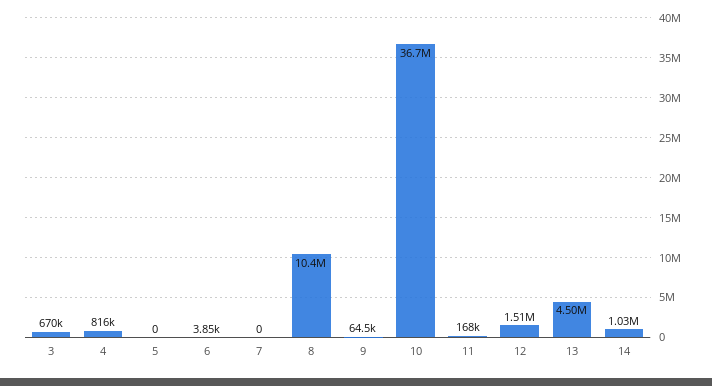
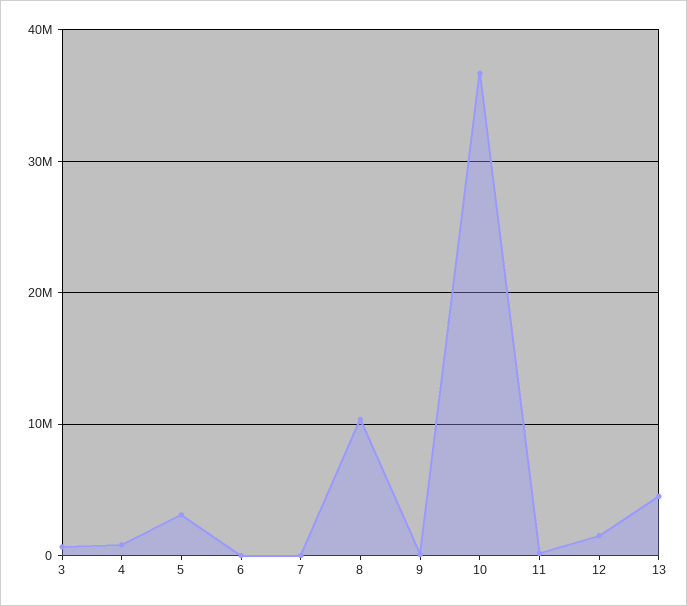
5: 0 -> 3000000
14: 1030000 -> none

